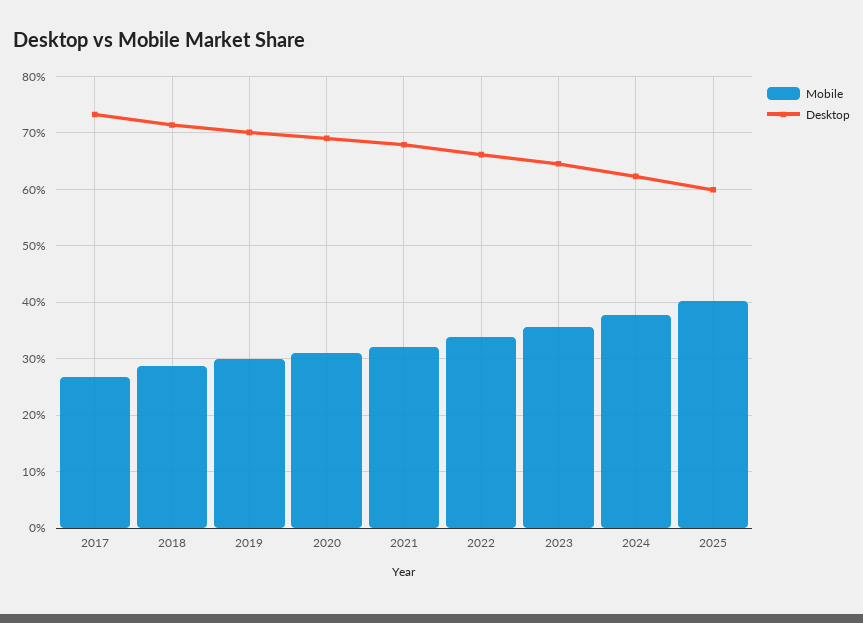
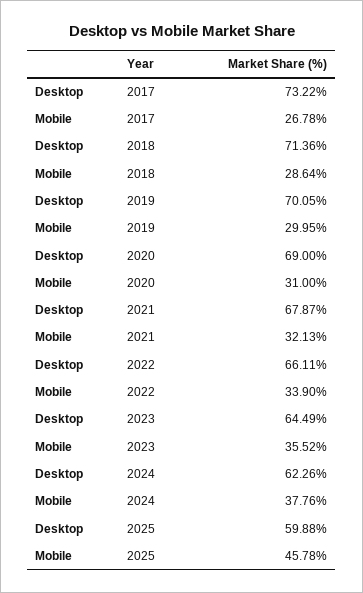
Mobile, 2025: 40 -> 45.78

